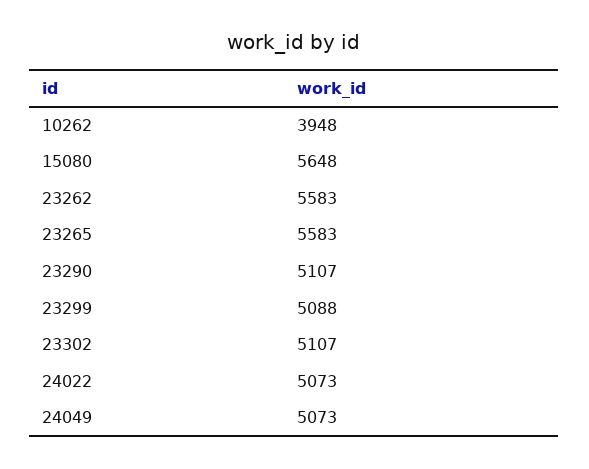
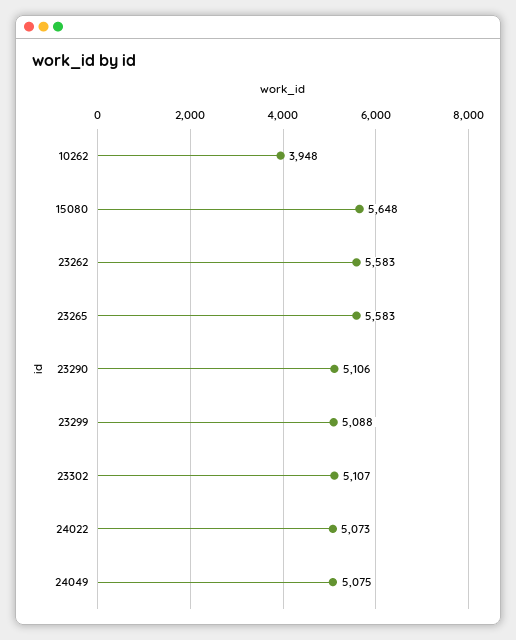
23290: 5107 -> 5106
24049: 5073 -> 5075

